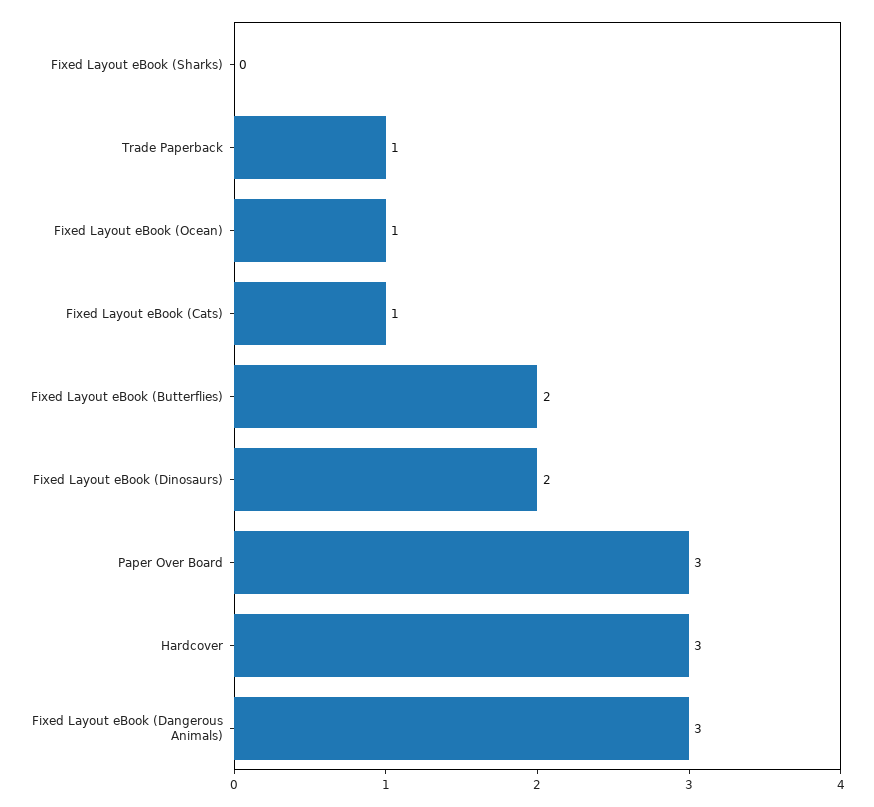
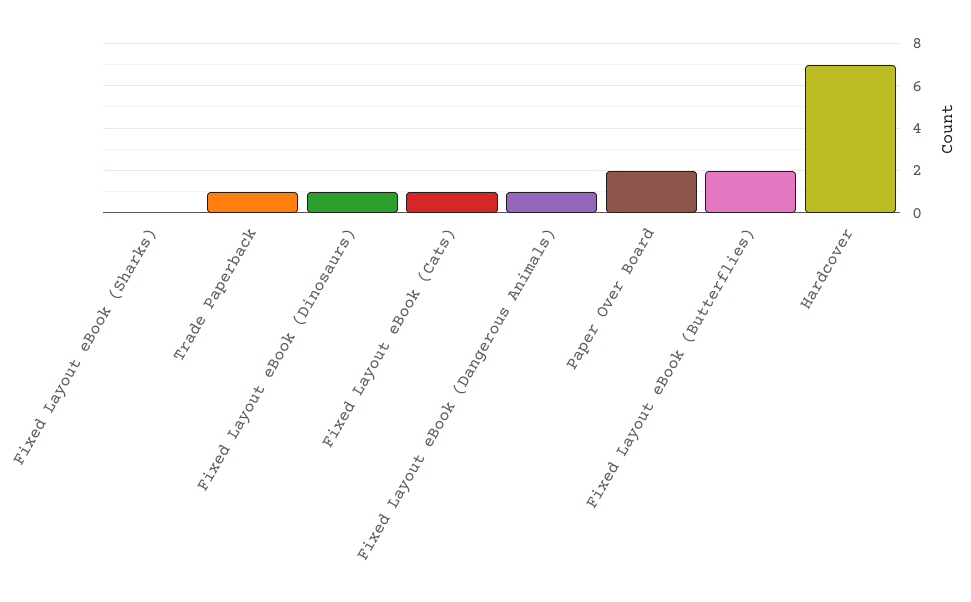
Fixed Layout eBook (Ocean): 1 -> none
Fixed Layout eBook (Dinosaurs): 2 -> 1
Paper Over Board: 3 -> 2
Hardcover: 3 -> 7
Fixed Layout eBook (Dangerous Animals): 3 -> 1

